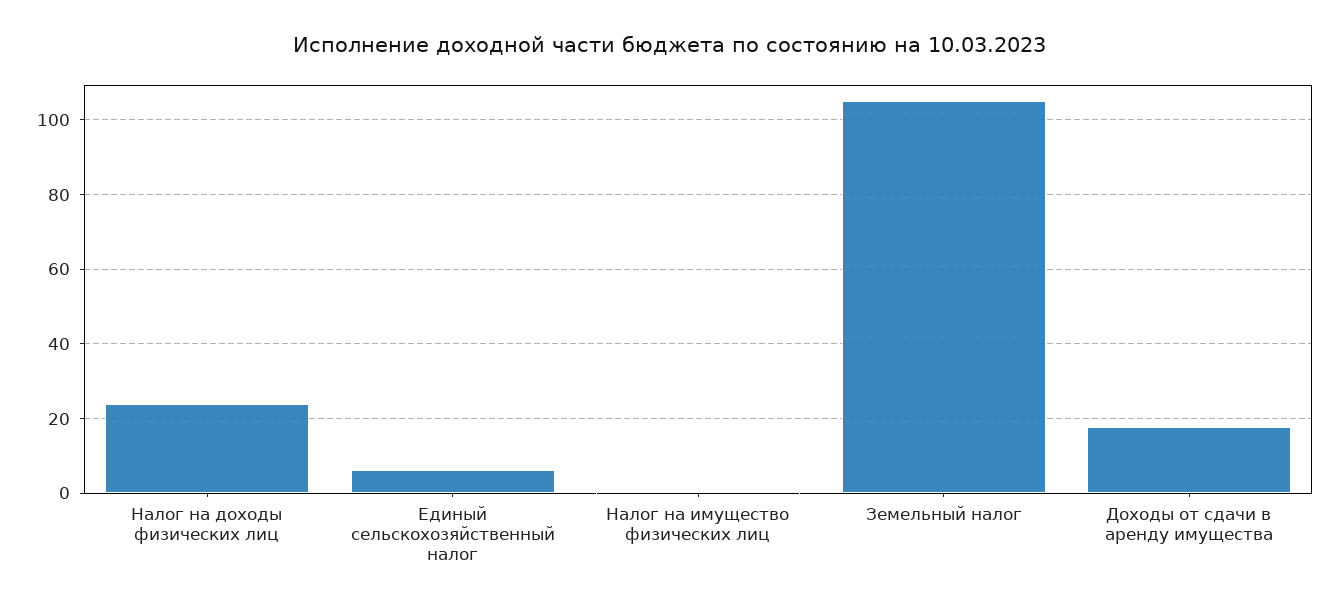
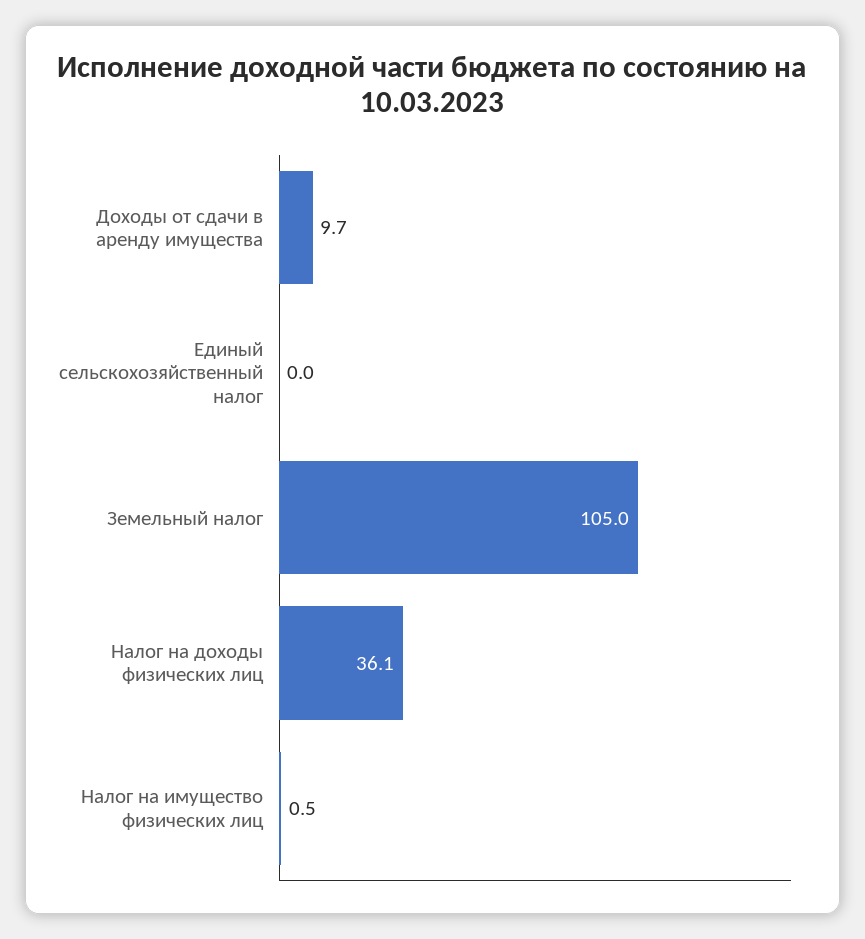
Налог на доходы физических лиц: 24 -> 36.1
Единый сельскохозяйственный налог: 6 -> 0
Доходы от сдачи в аренду имущества: 18 -> 9.7

